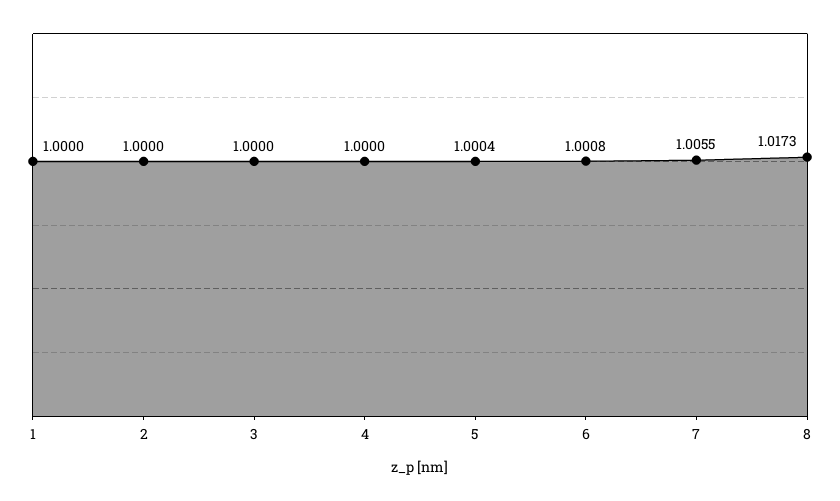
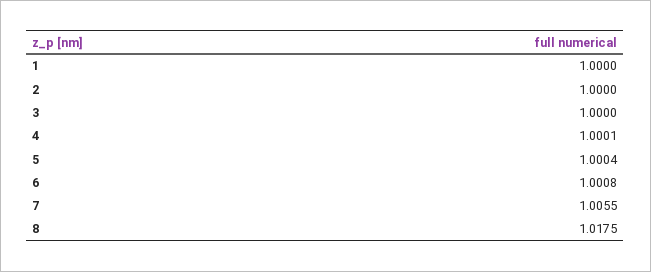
4: 1 -> 1.0001
8: 1.0173 -> 1.0175

